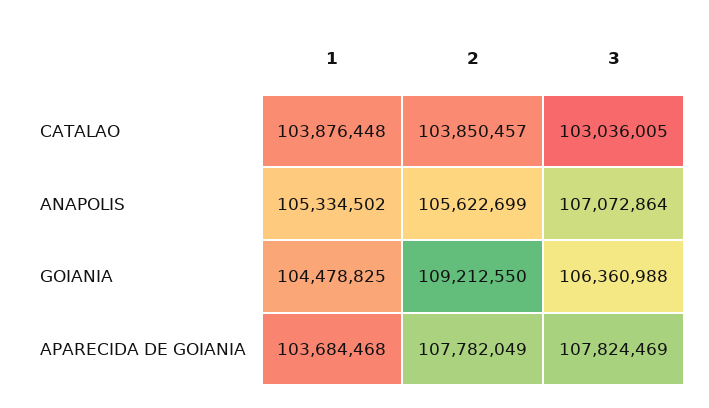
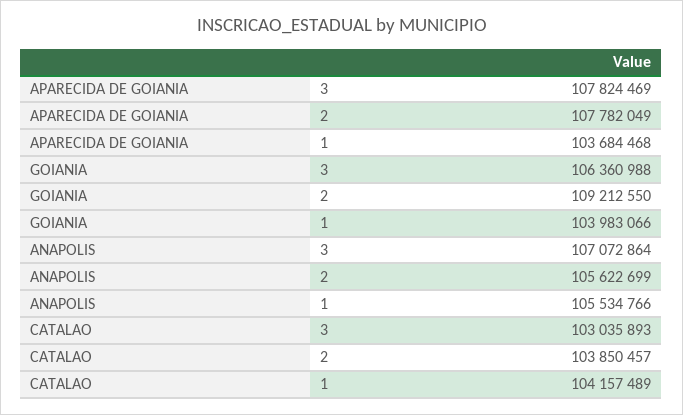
1, CATALAO: 103876448 -> 104157489
3, CATALAO: 103036005 -> 103035893
1, ANAPOLIS: 105334502 -> 105534766
1, GOIANIA: 104478825 -> 103983066

